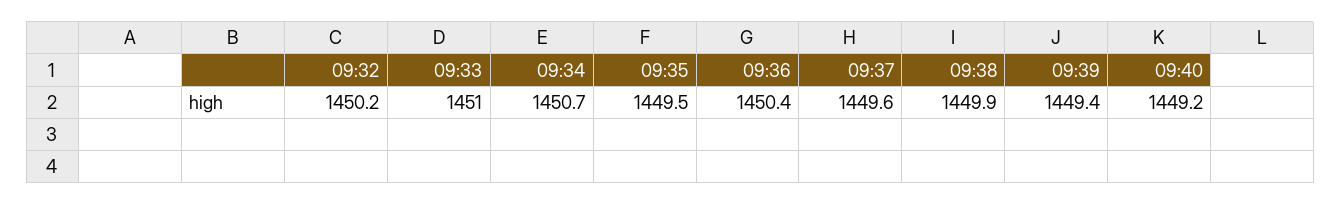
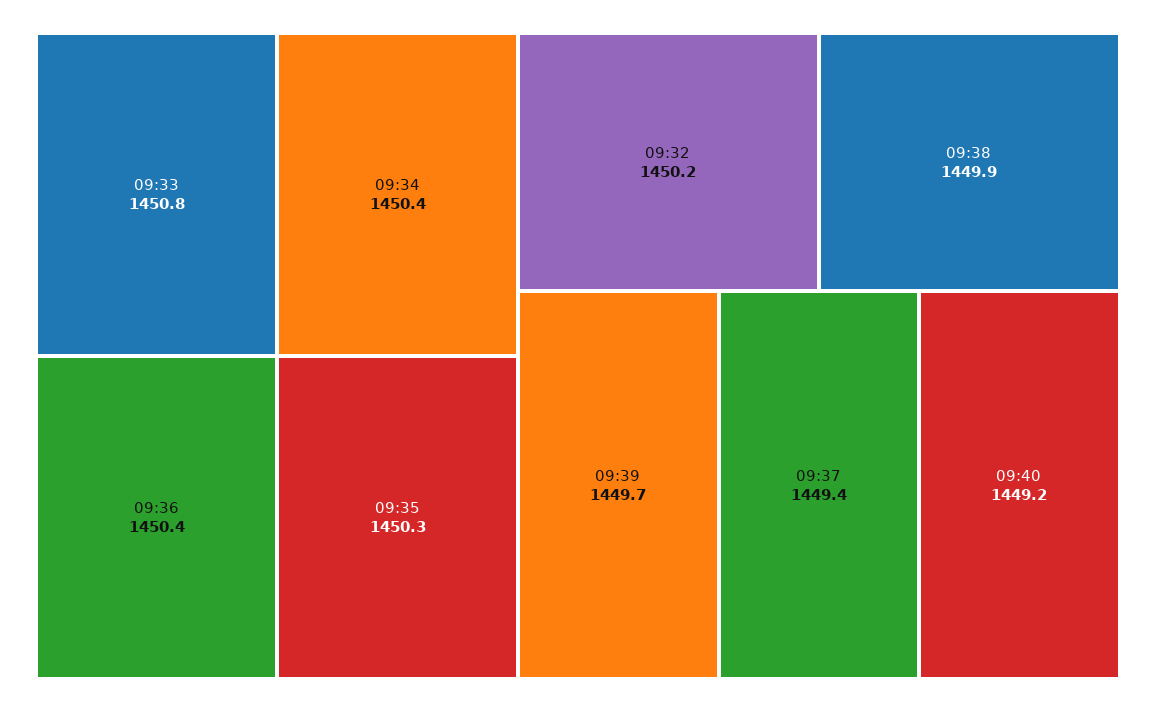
09:33: 1451 -> 1450.8
09:34: 1450.7 -> 1450.4
09:35: 1449.5 -> 1450.3
09:37: 1449.6 -> 1449.4
09:39: 1449.4 -> 1449.7

